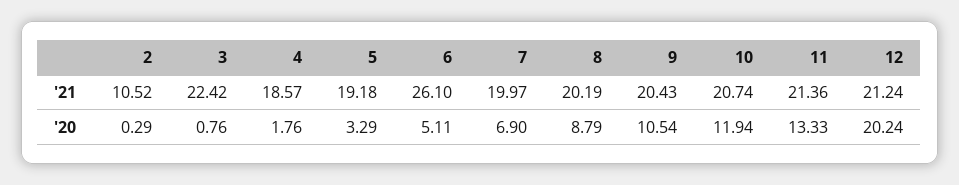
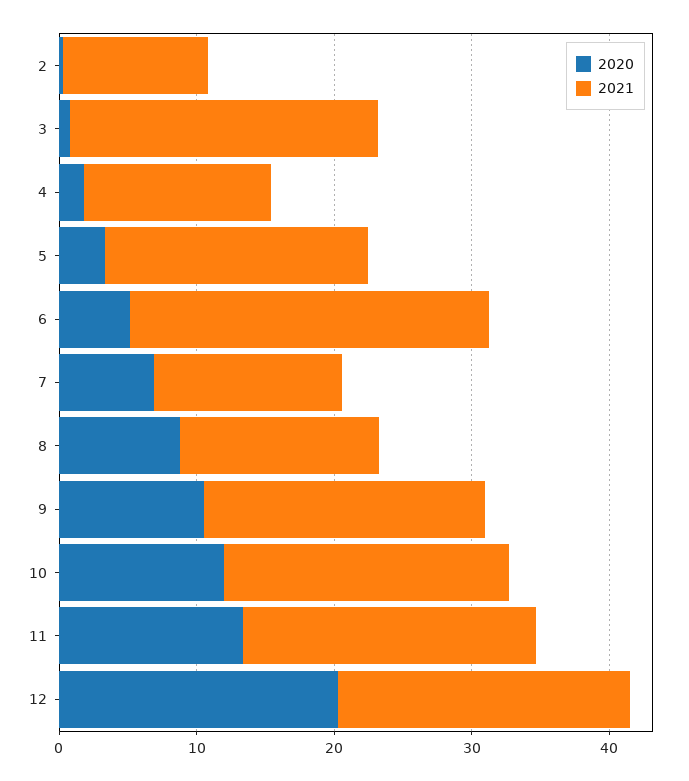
'21, 4: 18.57 -> 14
'21, 7: 19.97 -> 14
'21, 8: 20.19 -> 14

